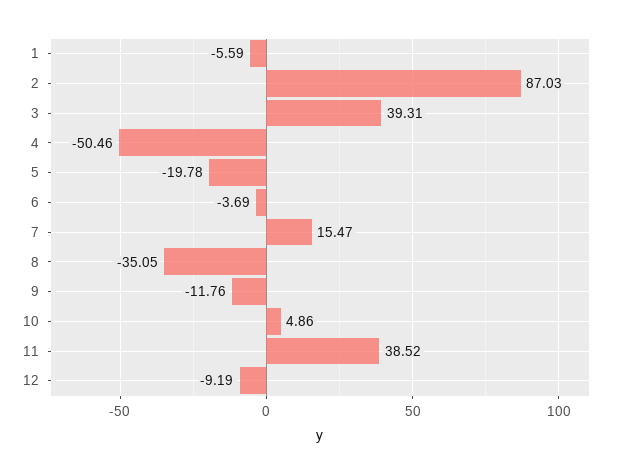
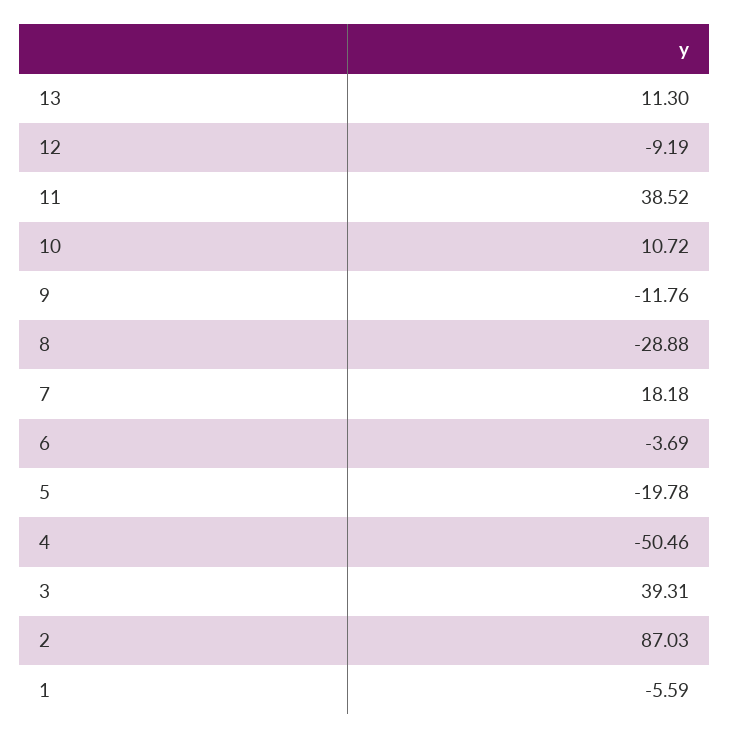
7: 15.47 -> 18.18
8: -35.05 -> -28.88
10: 4.86 -> 10.72
13: none -> 11.3

